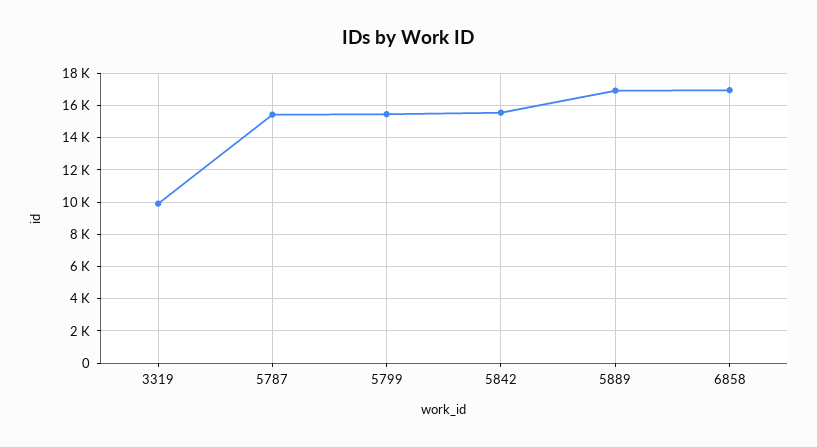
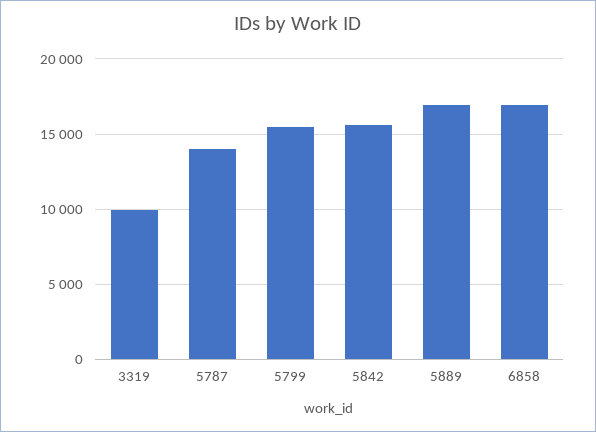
5787: 15500 -> 14000

